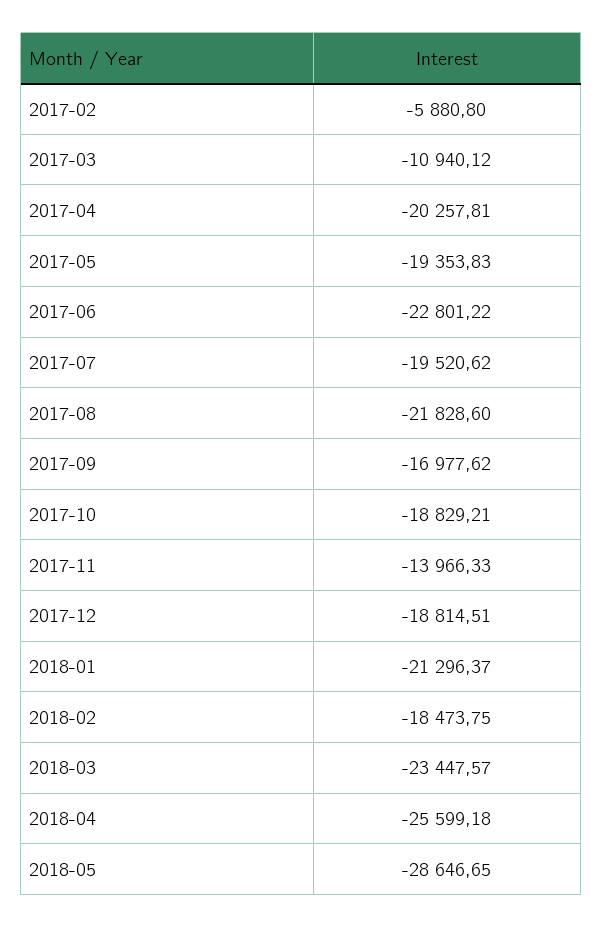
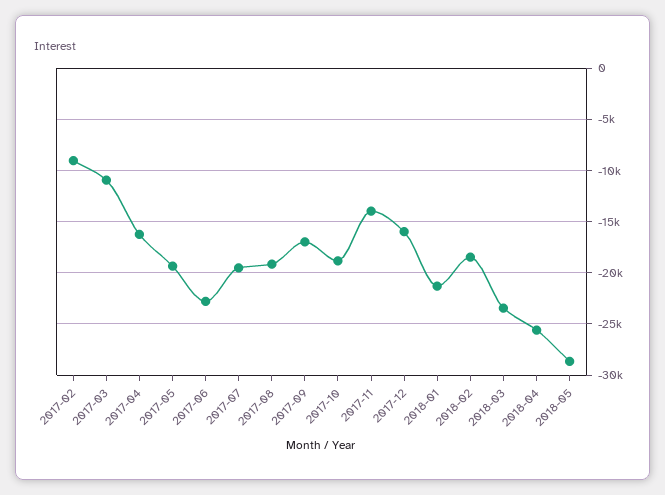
2017-02: -5880.8 -> -9000
2017-04: -20257.81 -> -16000
2017-08: -21828.6 -> -19000
2017-12: -18814.51 -> -16000

